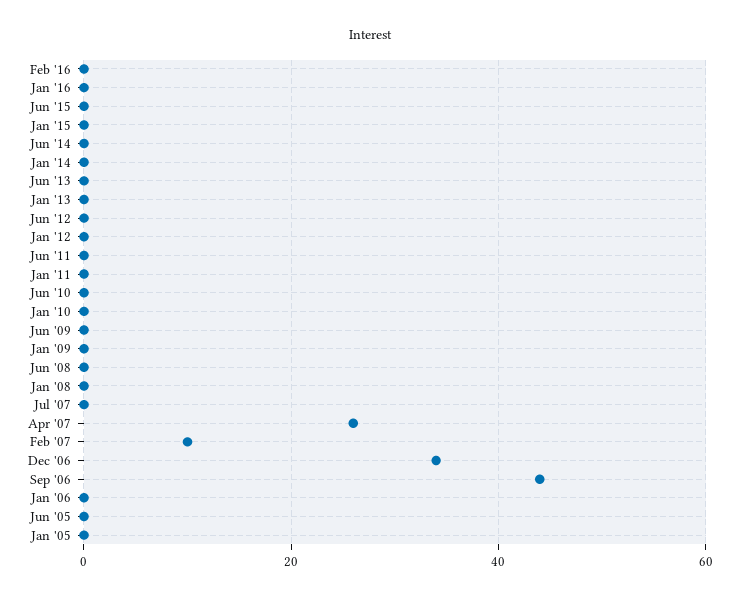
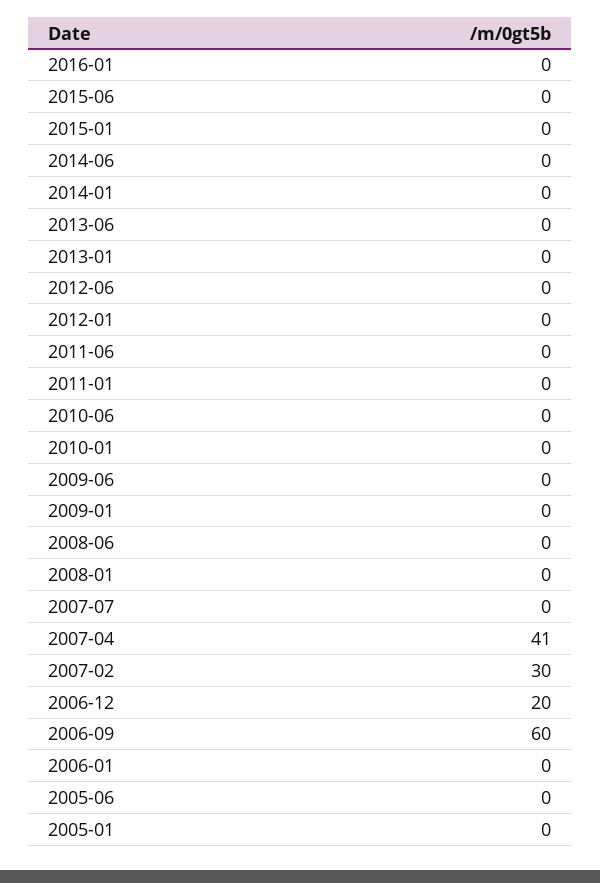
Feb '16: 0 -> none
Apr '07: 25 -> 41
Feb '07: 10 -> 30
Dec '06: 35 -> 20
Sep '06: 45 -> 60

